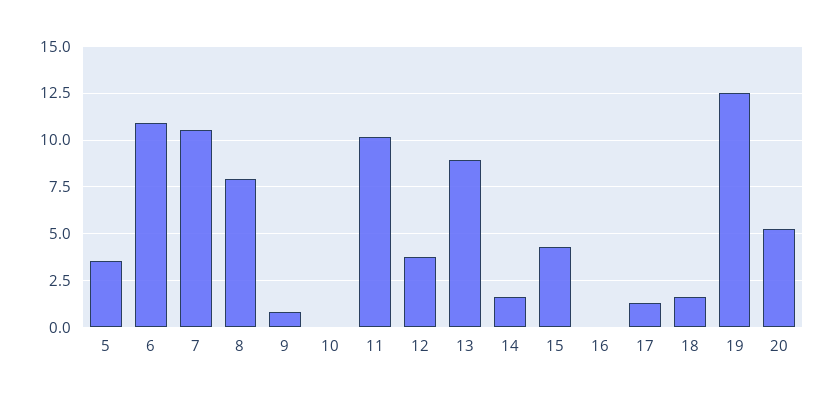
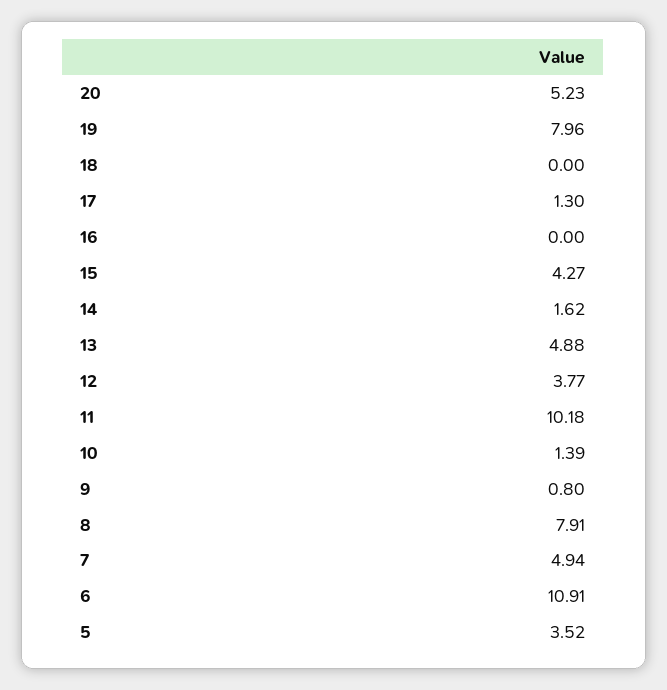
7: 10.5 -> 4.94
10: 0 -> 1.39
13: 9 -> 4.88
18: 1.5 -> 0
19: 12.5 -> 7.96

